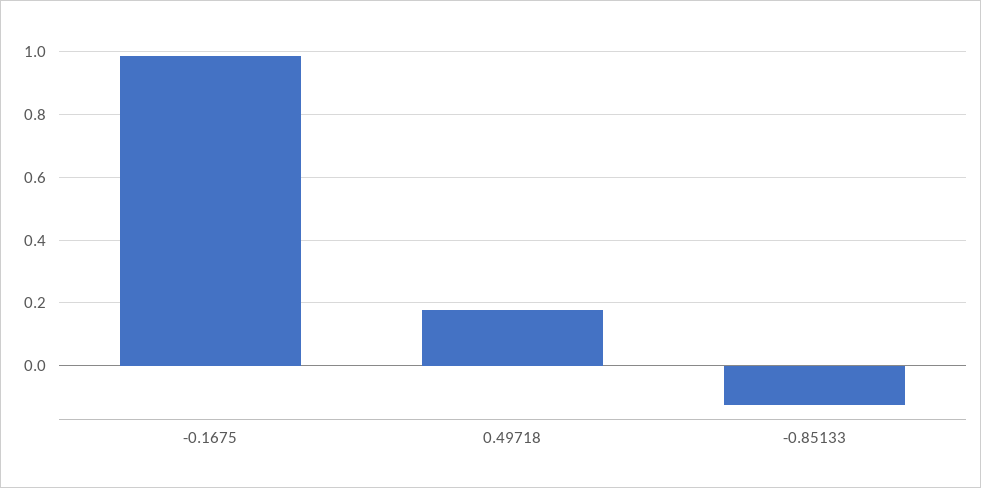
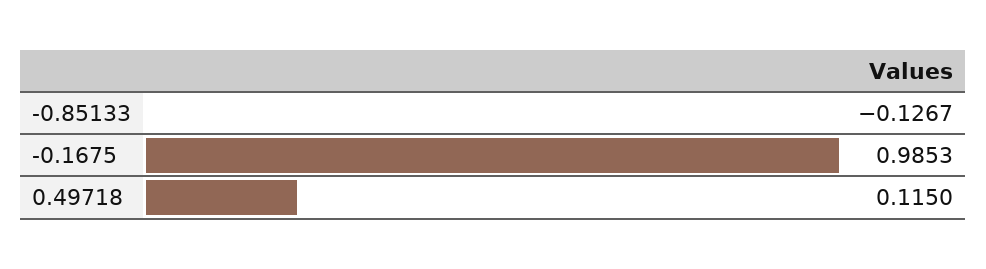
0.49718: 0.18 -> 0.115

